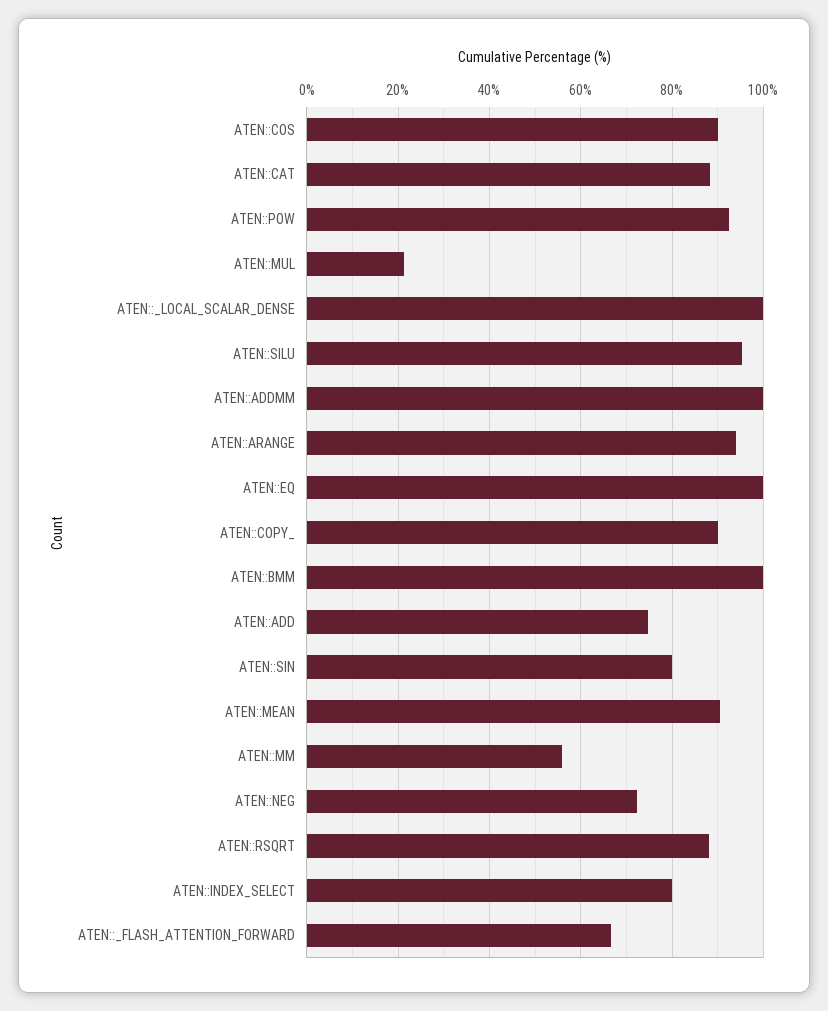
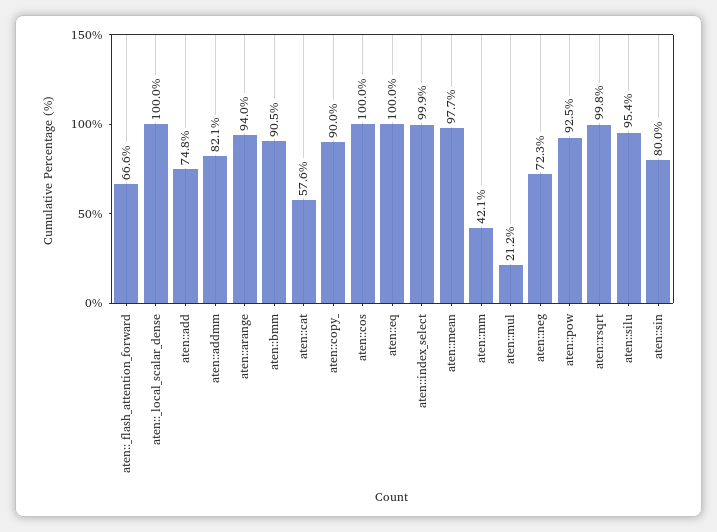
ATEN::COS: 90 -> 100
ATEN::CAT: 88 -> 57.6
ATEN::ADDMM: 100 -> 82.1
ATEN::BMM: 100 -> 90.5
ATEN::MEAN: 90 -> 97.7
ATEN::MM: 56 -> 42.1
ATEN::RSQRT: 88 -> 99.8
ATEN::INDEX_SELECT: 80 -> 99.9

